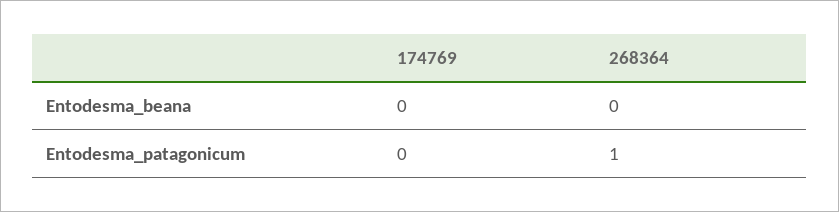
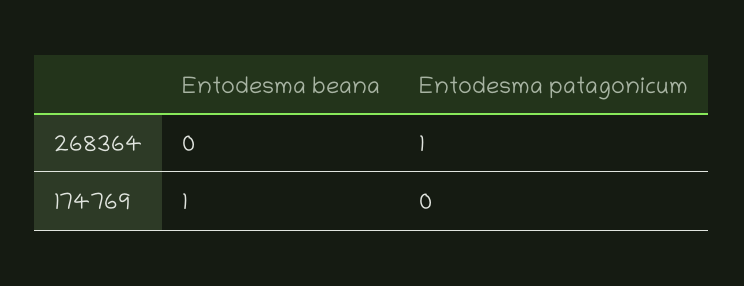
174769, Entodesma_beana: 0 -> 1

